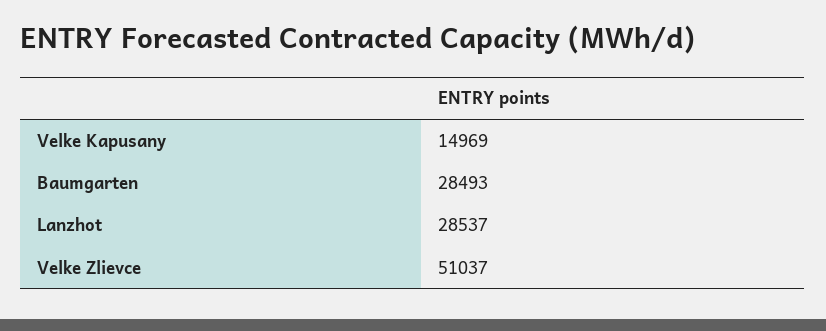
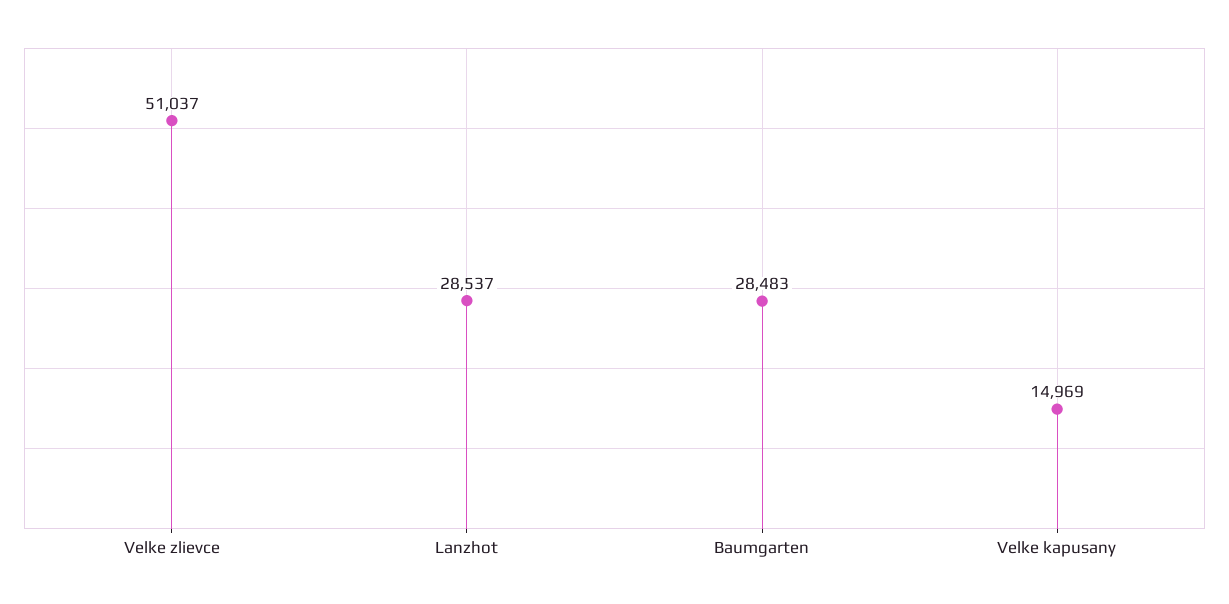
Baumgarten: 28493 -> 28483

